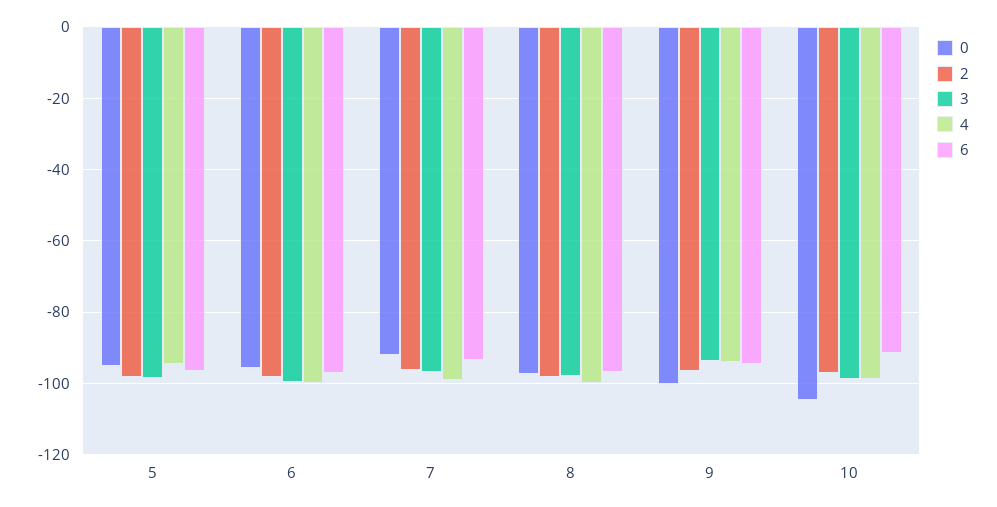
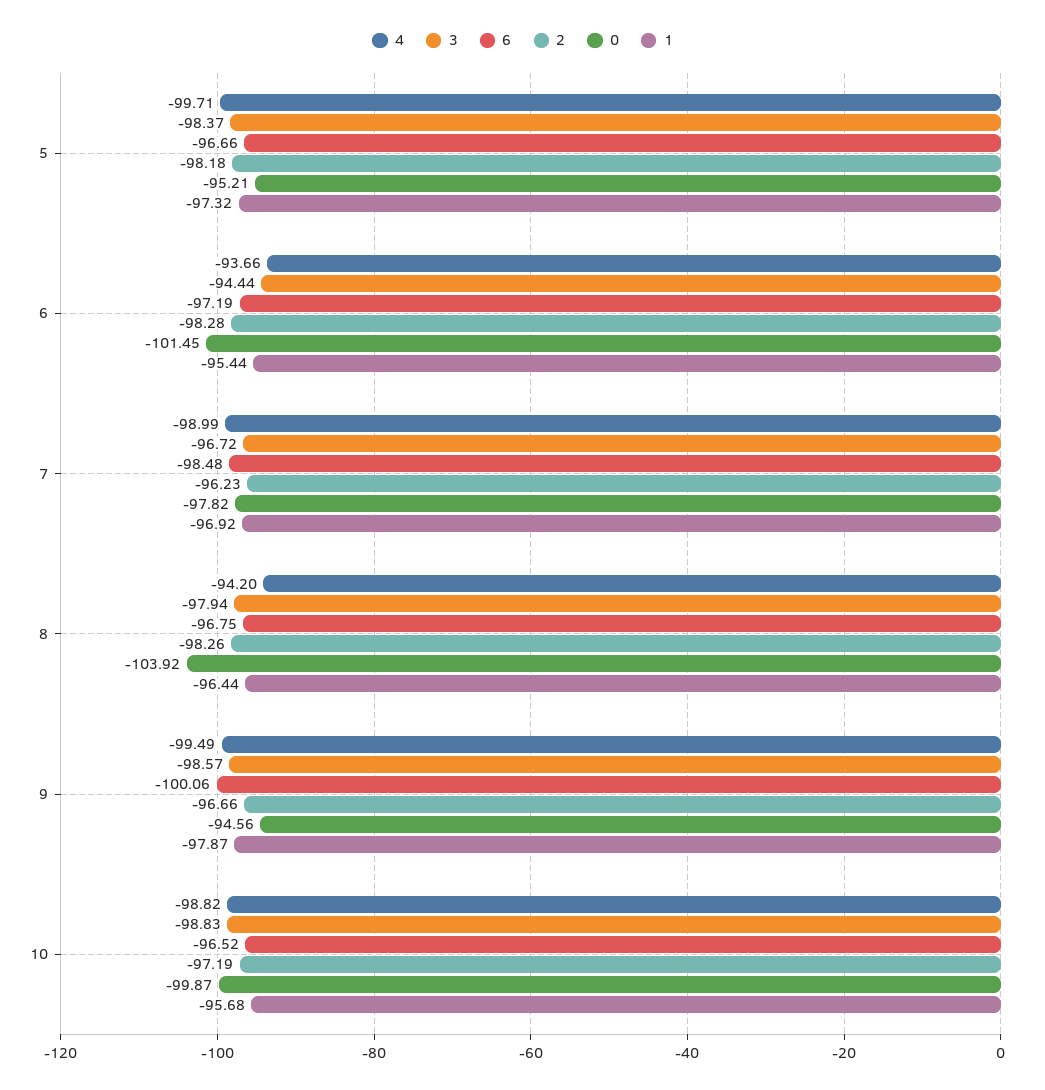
4, 5: -94 -> -99.71
0, 6: -96 -> -101.45
3, 6: -100 -> -94.44
4, 6: -100 -> -93.66
0, 7: -92 -> -97.82
6, 7: -94 -> -98.48
0, 8: -98 -> -103.92
4, 8: -100 -> -94.2
0, 9: -100 -> -94.56
3, 9: -94 -> -98.57
4, 9: -94 -> -99.49
6, 9: -94 -> -100.06
0, 10: -104 -> -99.87
6, 10: -92 -> -96.52
1, 5: none -> -97.32
1, 6: none -> -95.44
1, 7: none -> -96.92
1, 8: none -> -96.44
1, 9: none -> -97.87
1, 10: none -> -95.68

